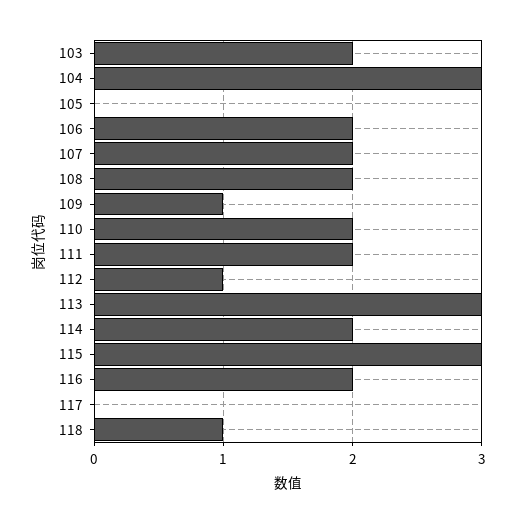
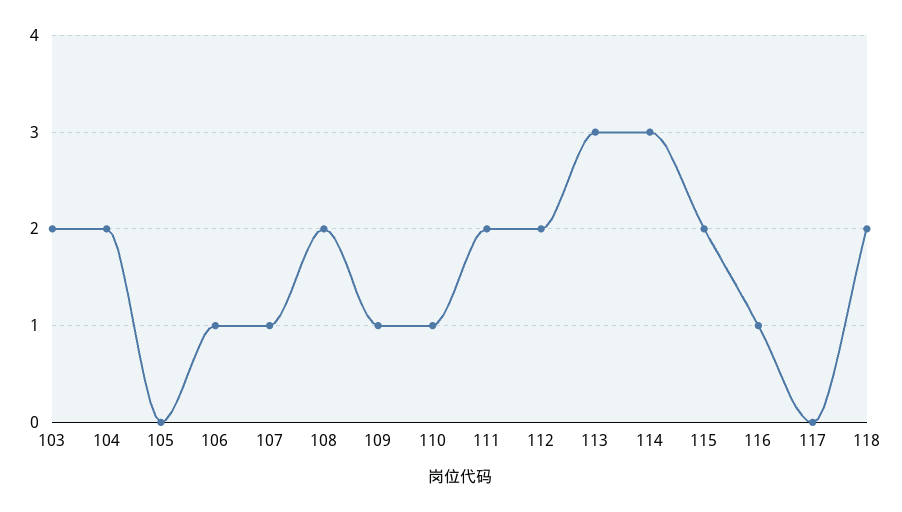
104: 3 -> 2
106: 2 -> 1
107: 2 -> 1
110: 2 -> 1
112: 1 -> 2
114: 2 -> 3
115: 3 -> 2
116: 2 -> 1
118: 1 -> 2

